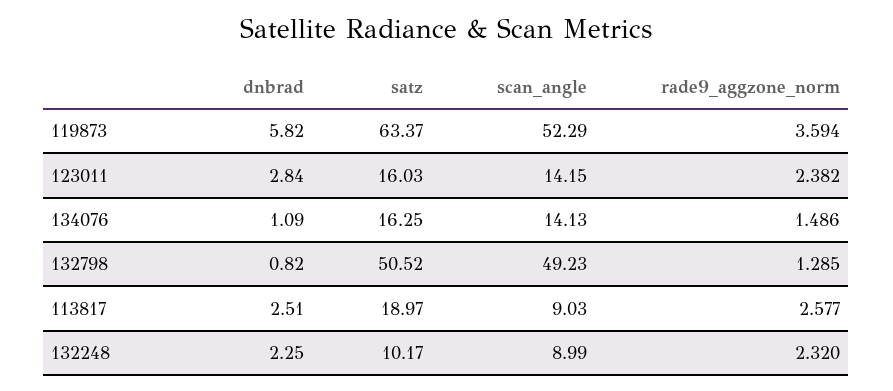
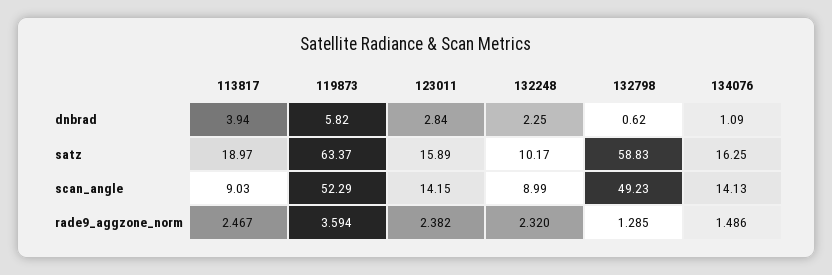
satz, 123011: 16.03 -> 15.89
dnbrad, 132798: 0.82 -> 0.62
satz, 132798: 50.52 -> 58.83
dnbrad, 113817: 2.51 -> 3.94
rade9_aggzone_norm, 113817: 2.577 -> 2.467

